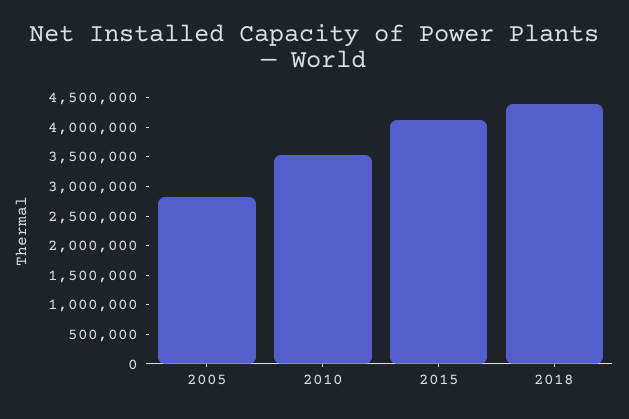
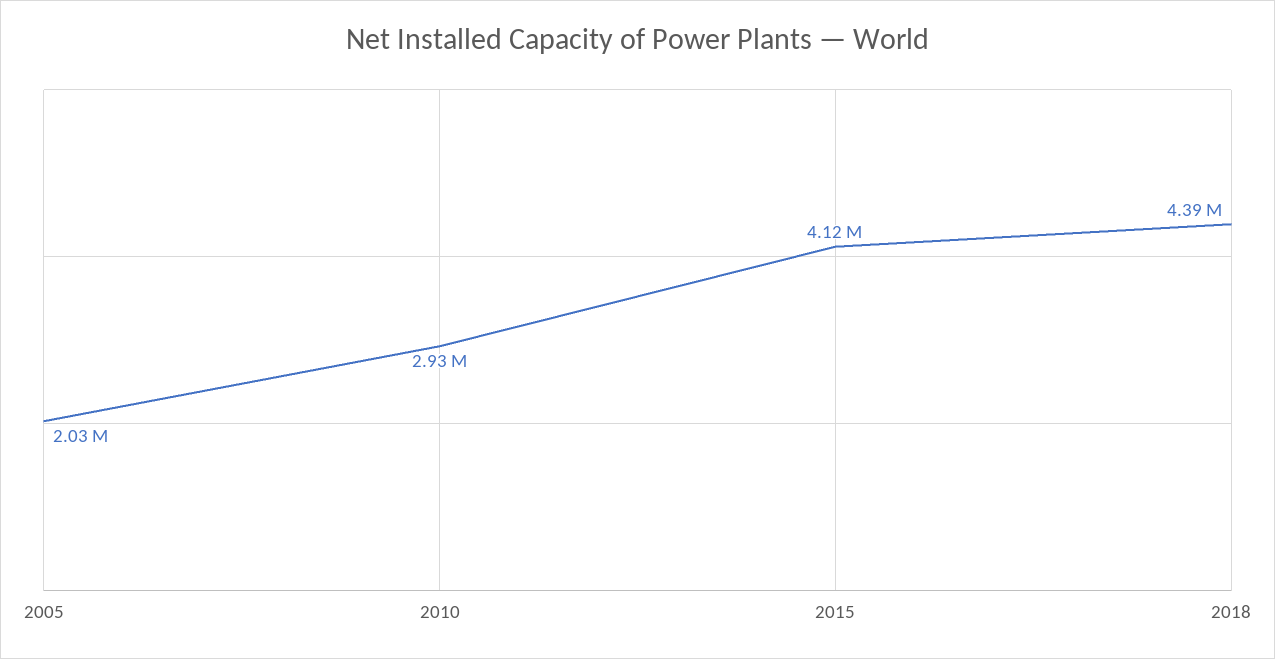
2005: 2750000 -> 2030000
2010: 3500000 -> 2930000

